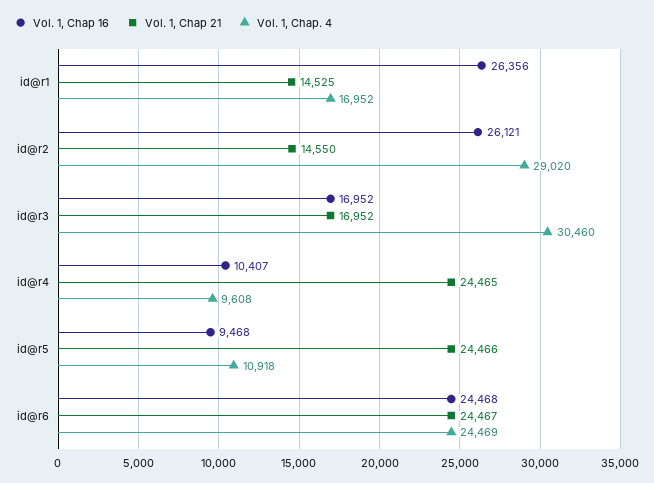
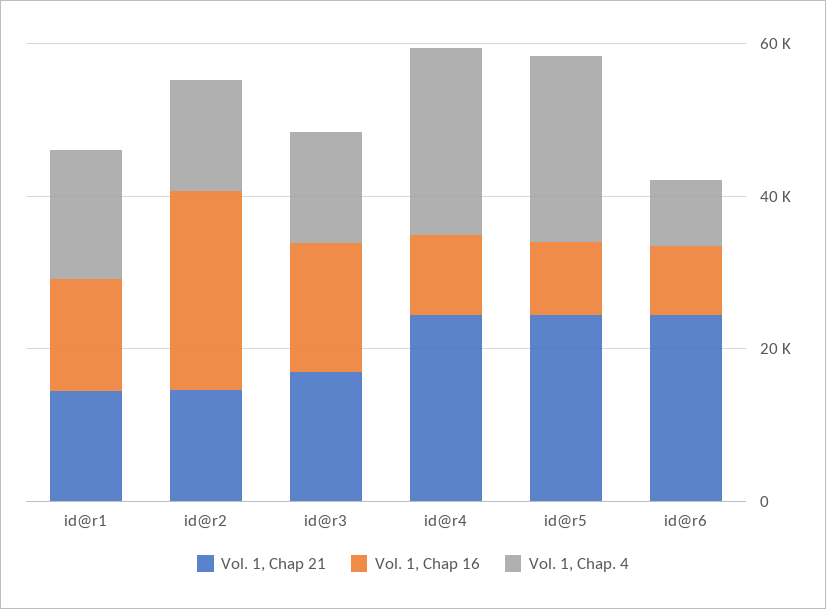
Vol. 1, Chap 16, id@r1: 26356 -> 15000
Vol. 1, Chap. 4, id@r2: 29020 -> 15000
Vol. 1, Chap. 4, id@r3: 30460 -> 15000
Vol. 1, Chap. 4, id@r4: 9608 -> 25000
Vol. 1, Chap. 4, id@r5: 10918 -> 25000
Vol. 1, Chap 16, id@r6: 24468 -> 10000
Vol. 1, Chap. 4, id@r6: 24469 -> 10000

